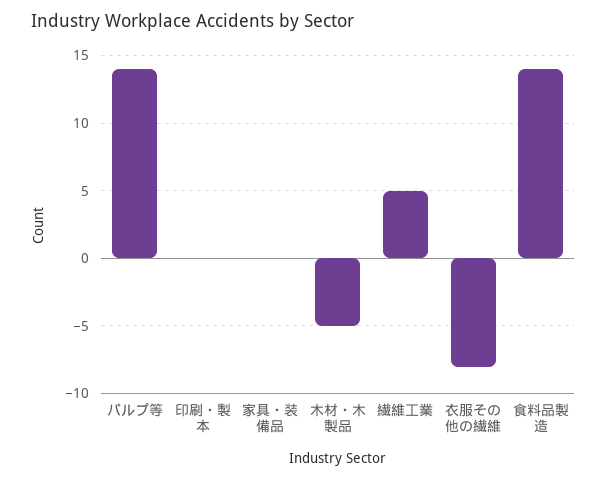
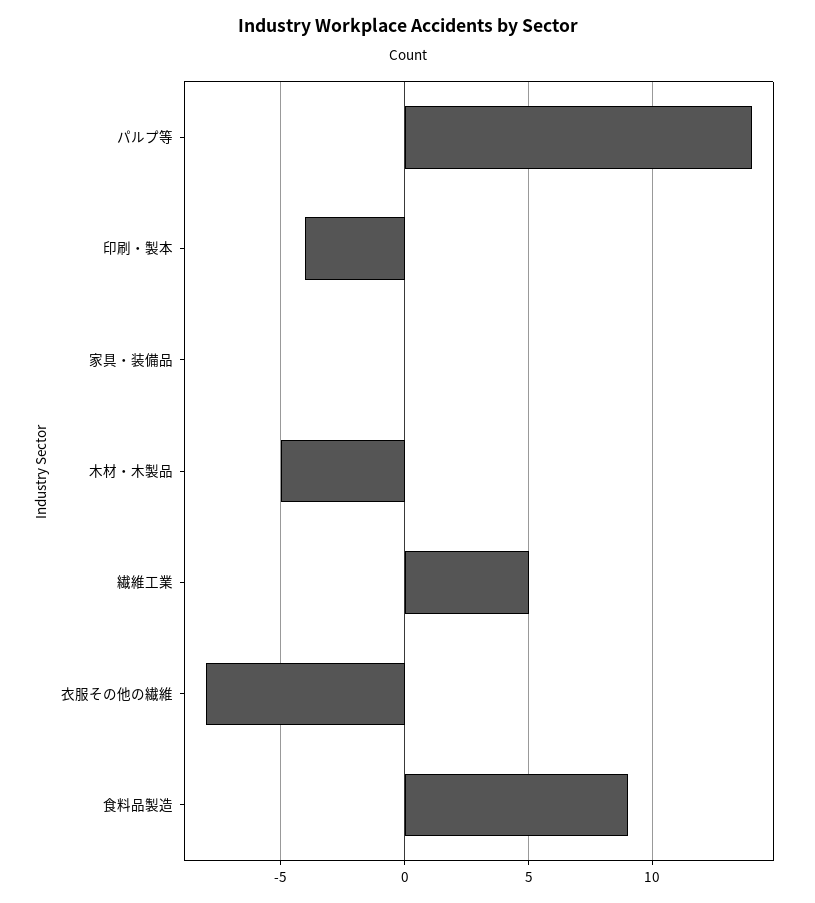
印刷・製本: 0 -> -4
食料品製造: 14 -> 9

